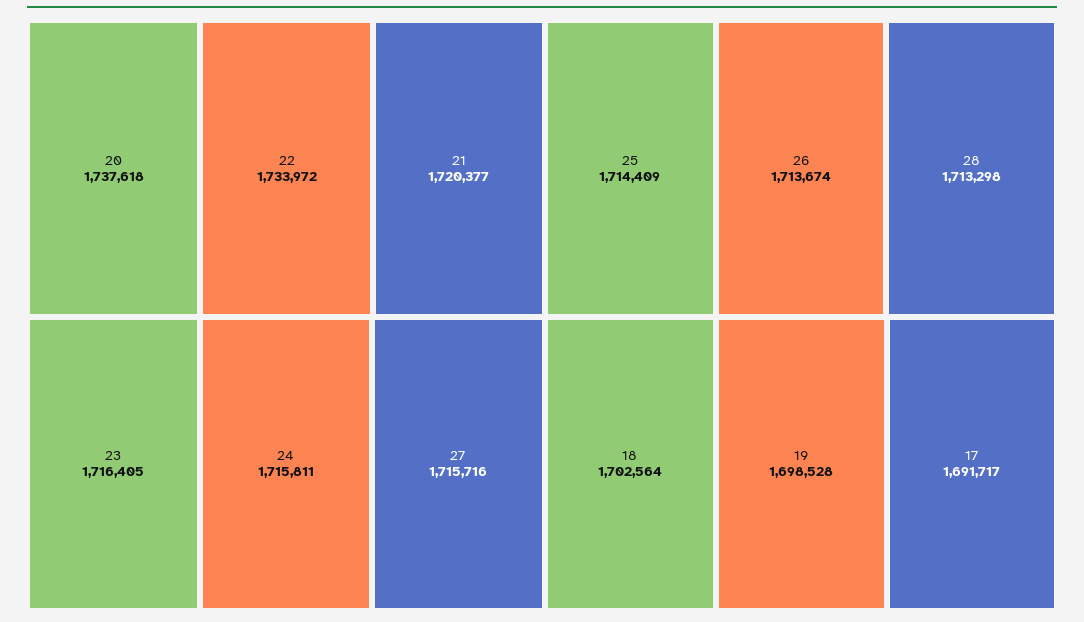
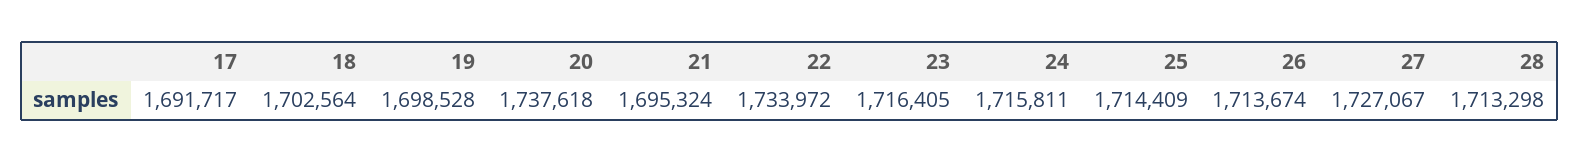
21: 1720377 -> 1695324
27: 1715716 -> 1727067

